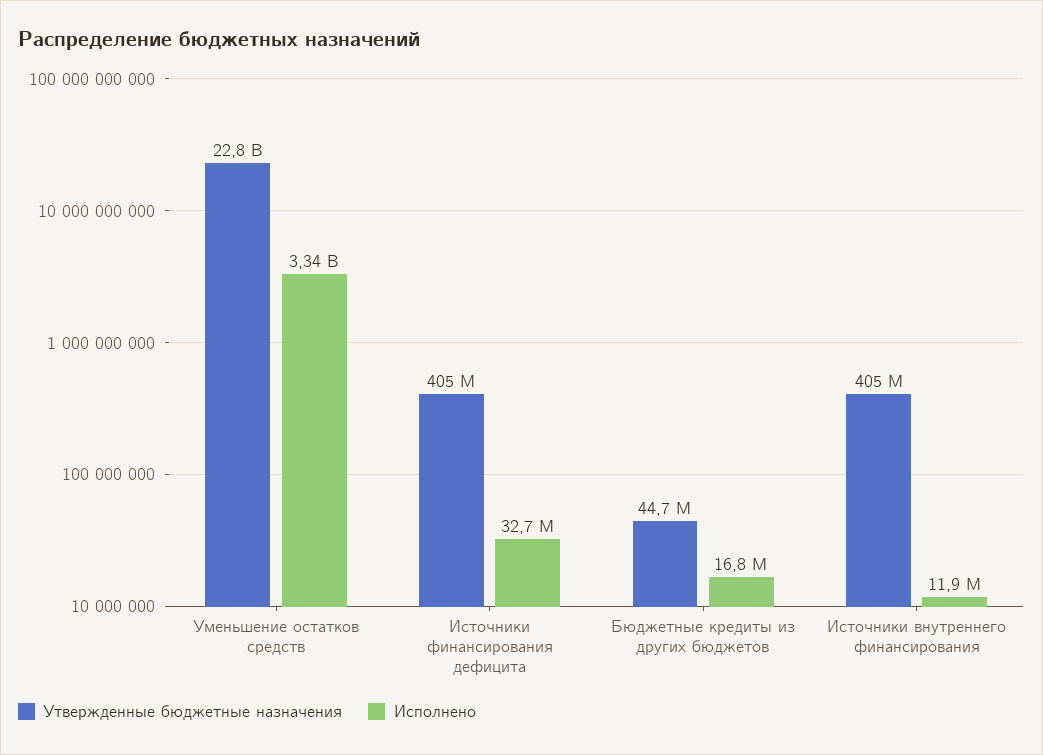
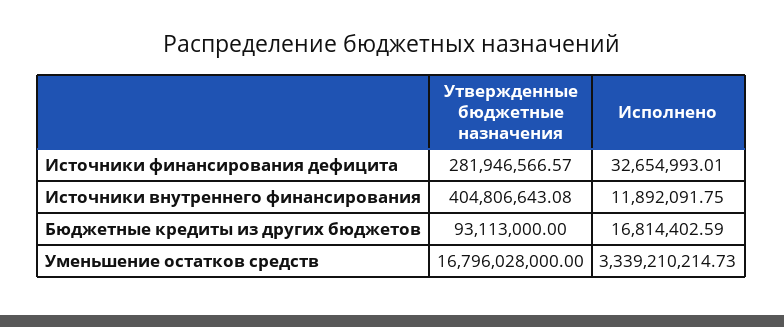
Утвержденные бюджетные назначения, Уменьшение остатков средств: 22800000000 -> 16796028000
Утвержденные бюджетные назначения, Источники финансирования дефицита: 405000000 -> 281946566.57
Утвержденные бюджетные назначения, Бюджетные кредиты из других бюджетов: 44700000 -> 93113000

